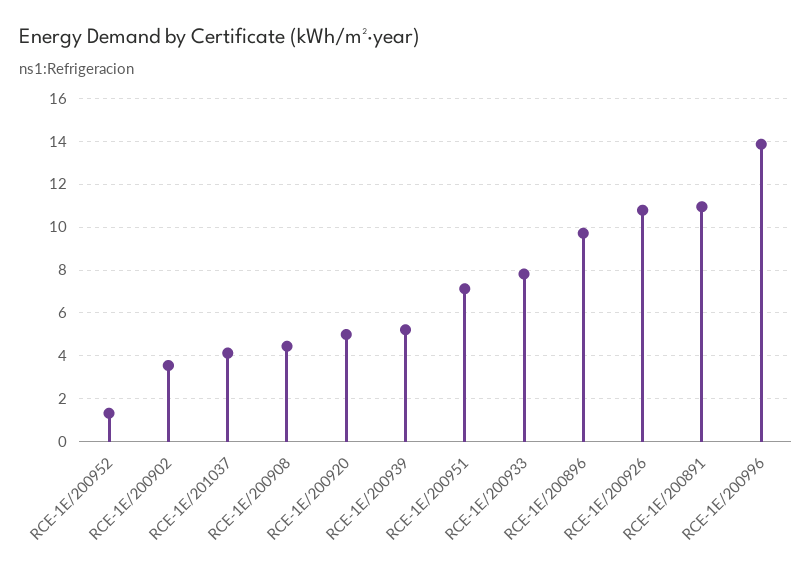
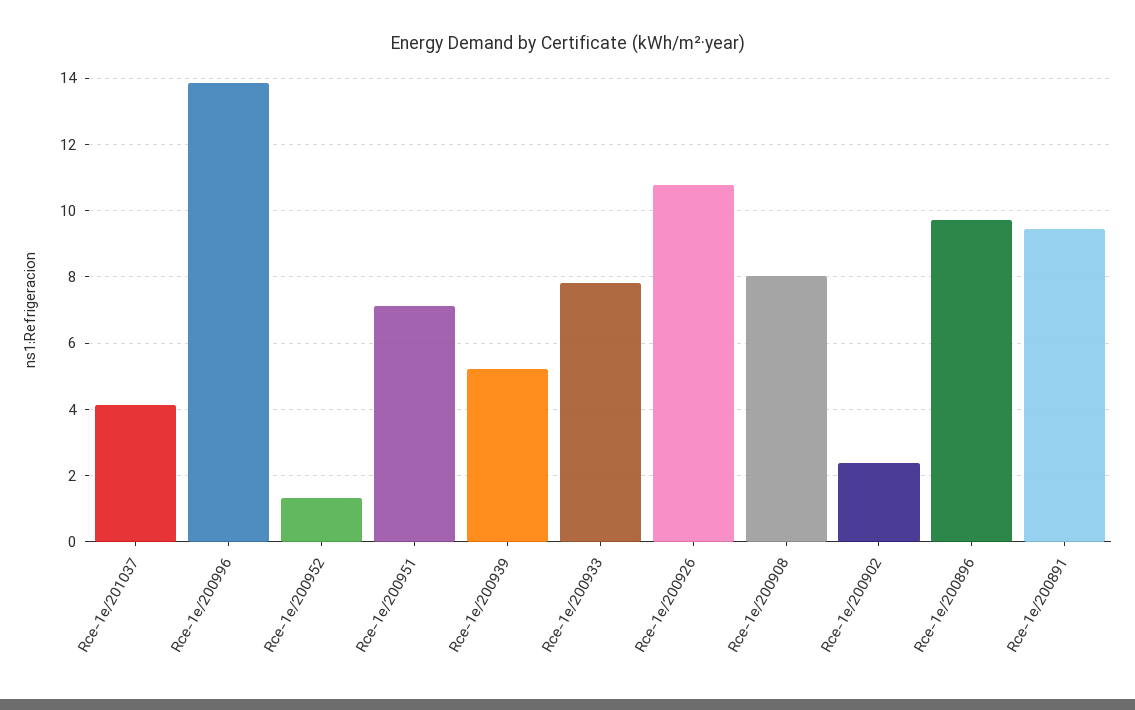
RCE-1E/200902: 3.5 -> 2.4
RCE-1E/200908: 4.5 -> 8
RCE-1E/200920: 5 -> none
RCE-1E/200891: 11 -> 9.4

